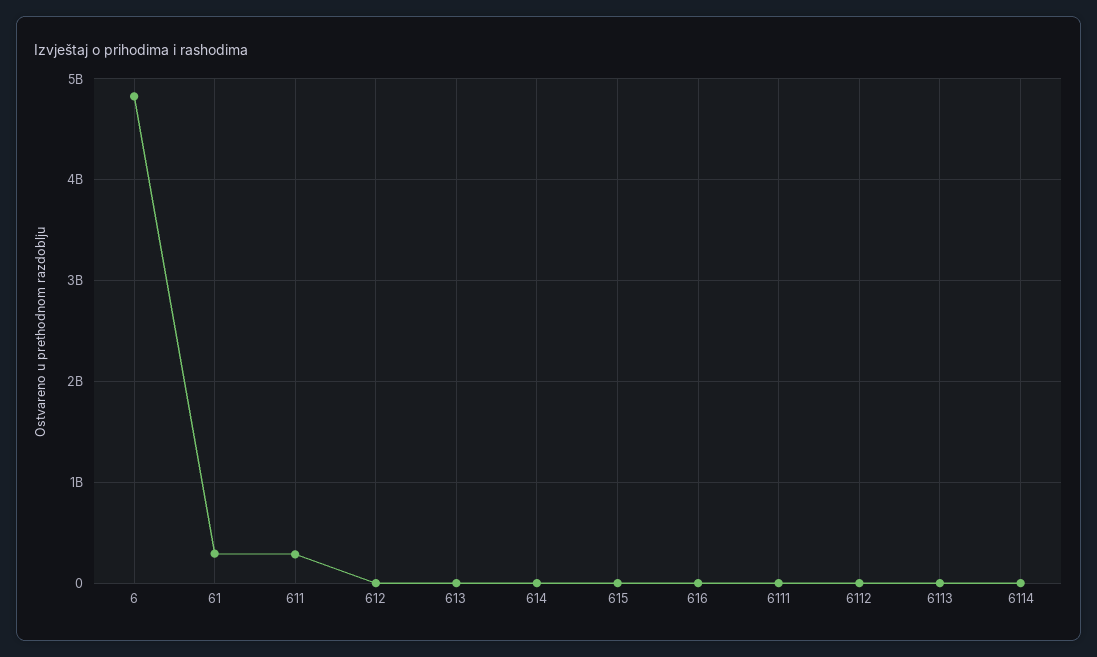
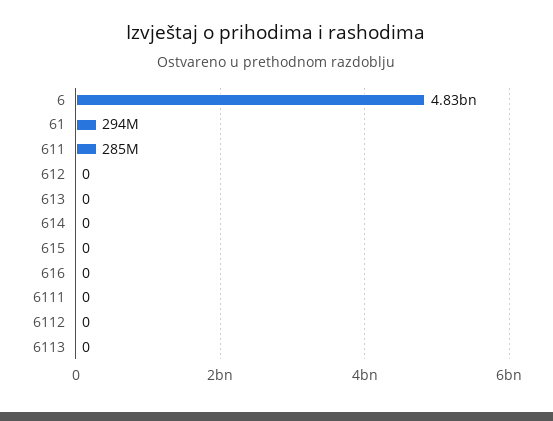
6114: 0 -> none

